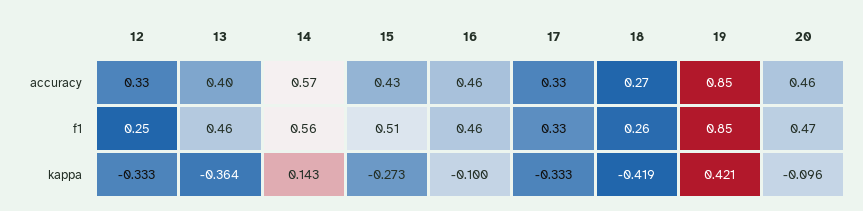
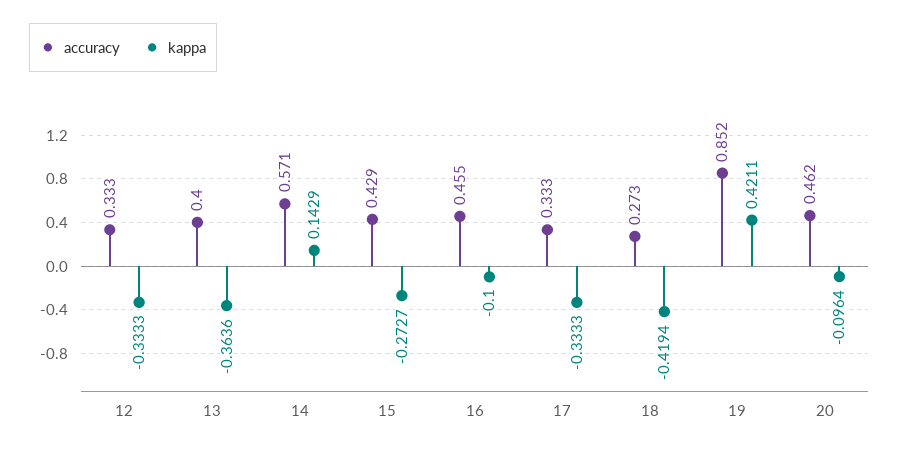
f1, 12: 0.25 -> none
f1, 13: 0.46 -> none
f1, 14: 0.56 -> none
f1, 15: 0.51 -> none
f1, 16: 0.46 -> none
f1, 17: 0.33 -> none
f1, 18: 0.26 -> none
f1, 19: 0.85 -> none
f1, 20: 0.47 -> none

